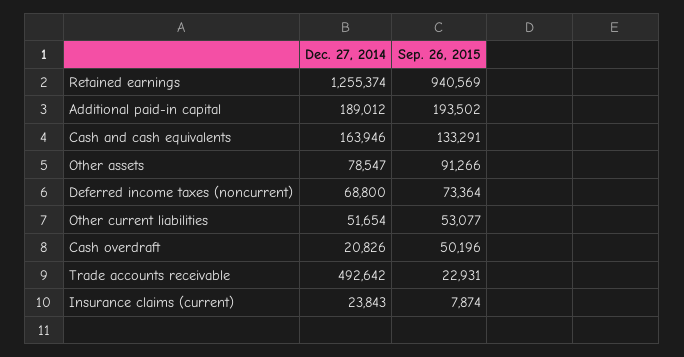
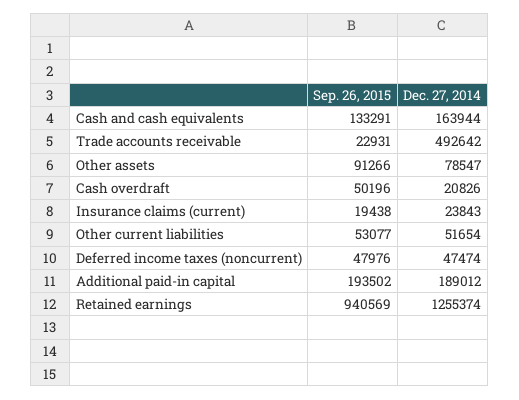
Dec. 27, 2014, Cash and cash equivalents: 163946 -> 163944
Dec. 27, 2014, Deferred income taxes (noncurrent): 68800 -> 47474
Sep. 26, 2015, Deferred income taxes (noncurrent): 73364 -> 47976
Sep. 26, 2015, Insurance claims (current): 7874 -> 19438

